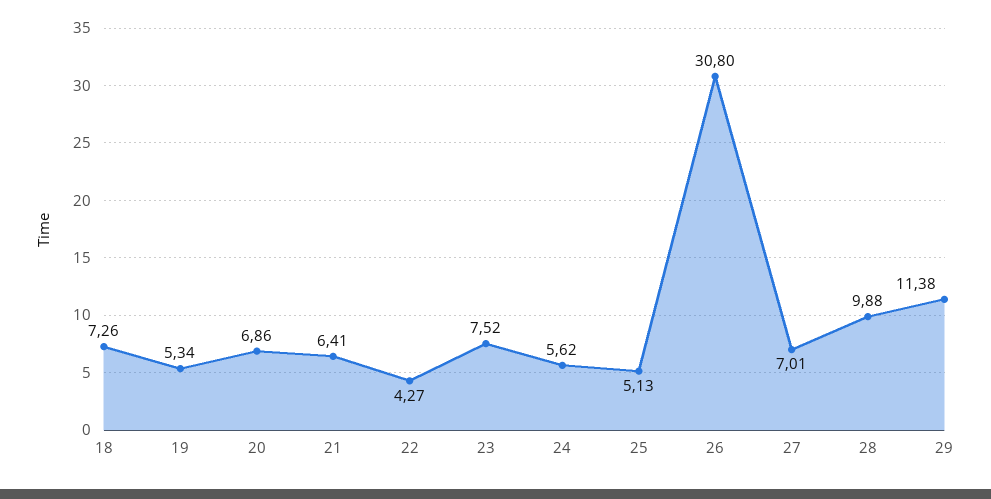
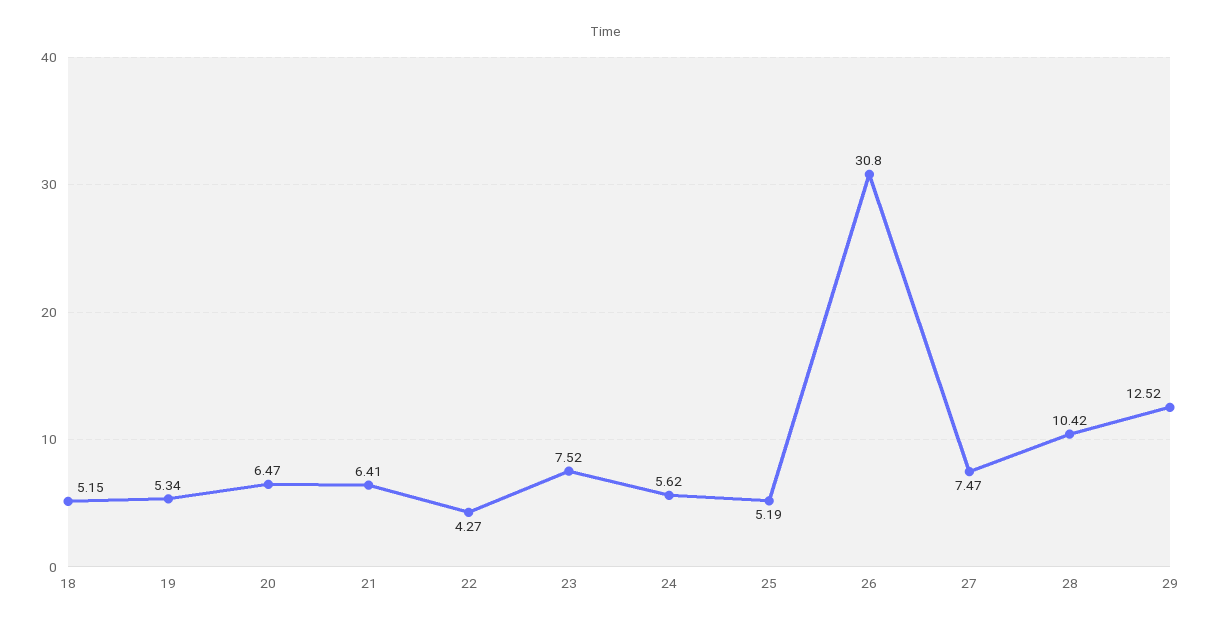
18: 7.26 -> 5.15
20: 6.86 -> 6.47
25: 5.13 -> 5.19
27: 7.01 -> 7.47
28: 9.88 -> 10.42
29: 11.38 -> 12.52

